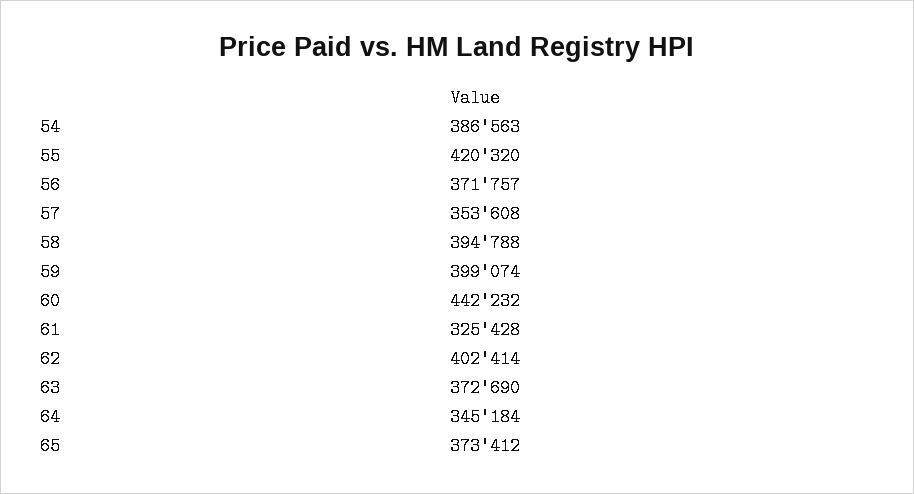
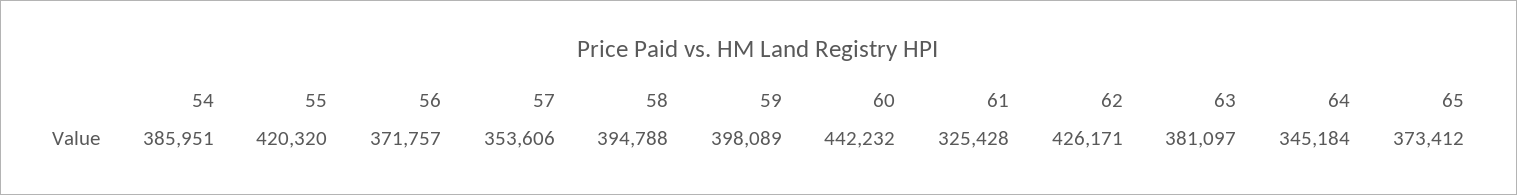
54: 386563 -> 385951
57: 353608 -> 353606
59: 399074 -> 398089
62: 402414 -> 426171
63: 372690 -> 381097

